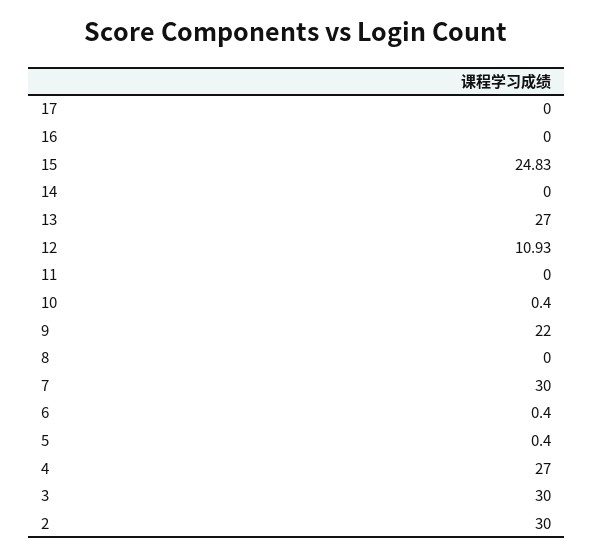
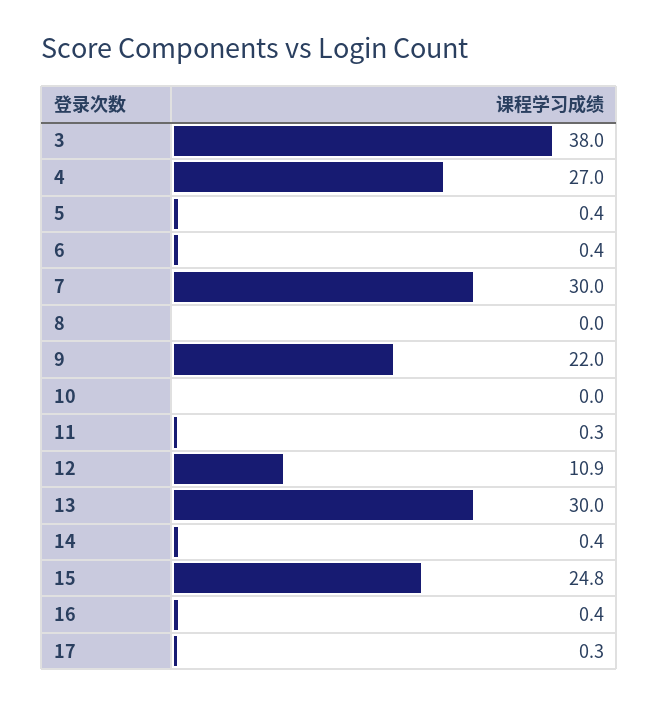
17: 0 -> 0.3
16: 0 -> 0.4
14: 0 -> 0.4
13: 27 -> 30
11: 0 -> 0.3
10: 0.4 -> 0
3: 30 -> 38
2: 30 -> none

